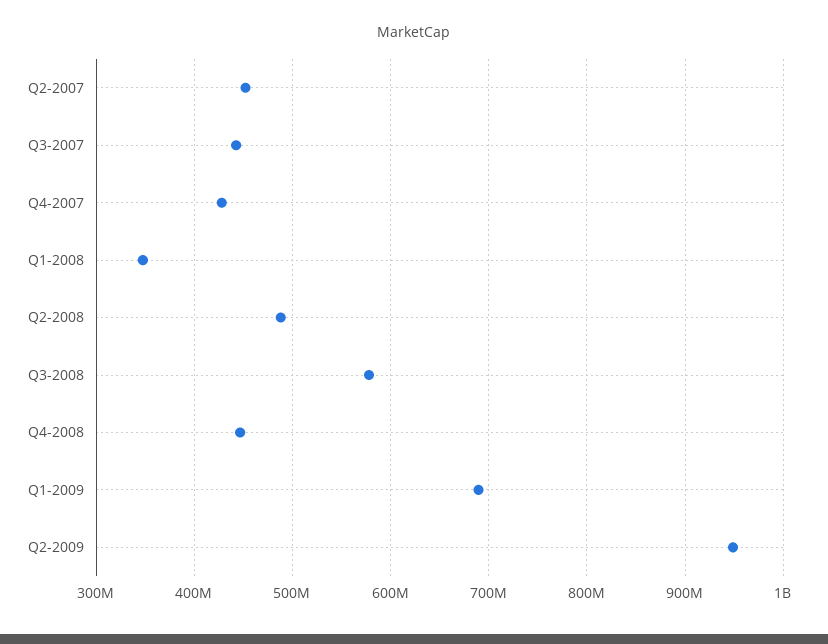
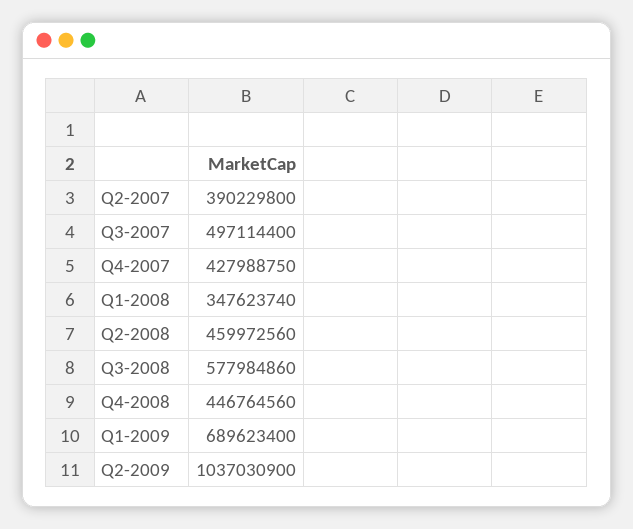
Q2-2007: 450000000 -> 390229800
Q3-2007: 440000000 -> 497114400
Q2-2008: 490000000 -> 459972560
Q2-2009: 950000000 -> 1037030900

